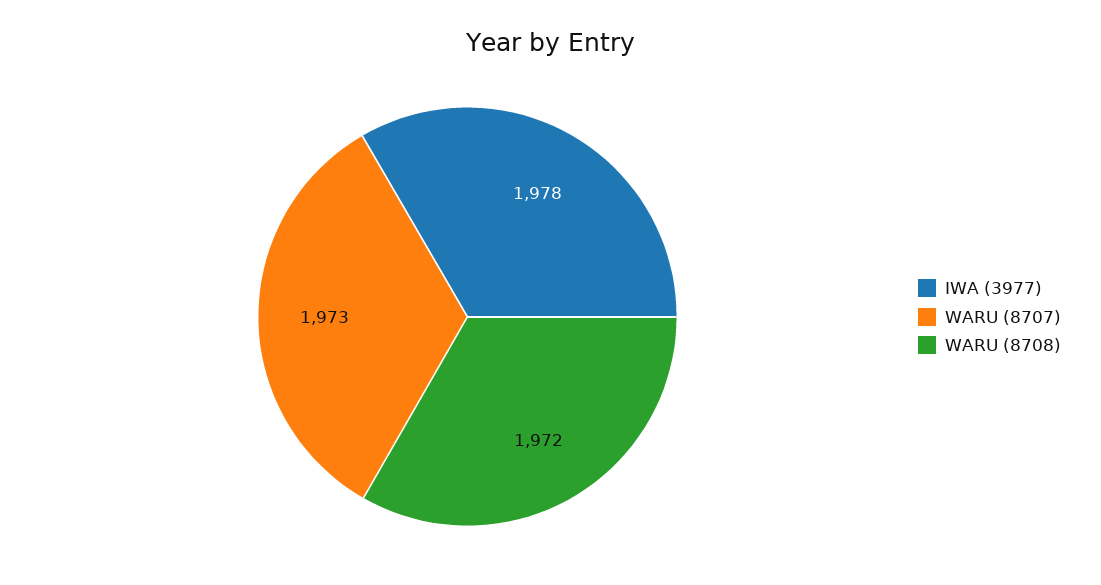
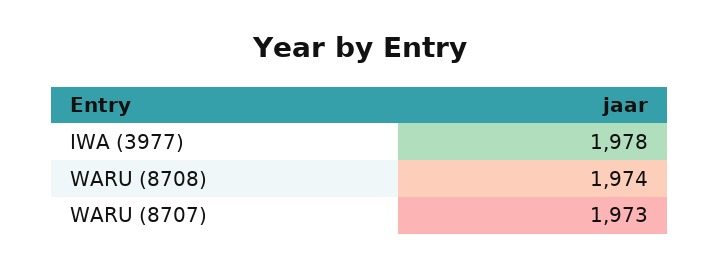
WARU (8708): 1972 -> 1974

